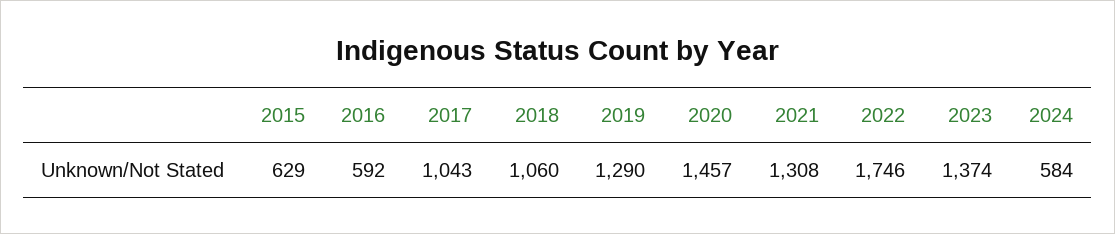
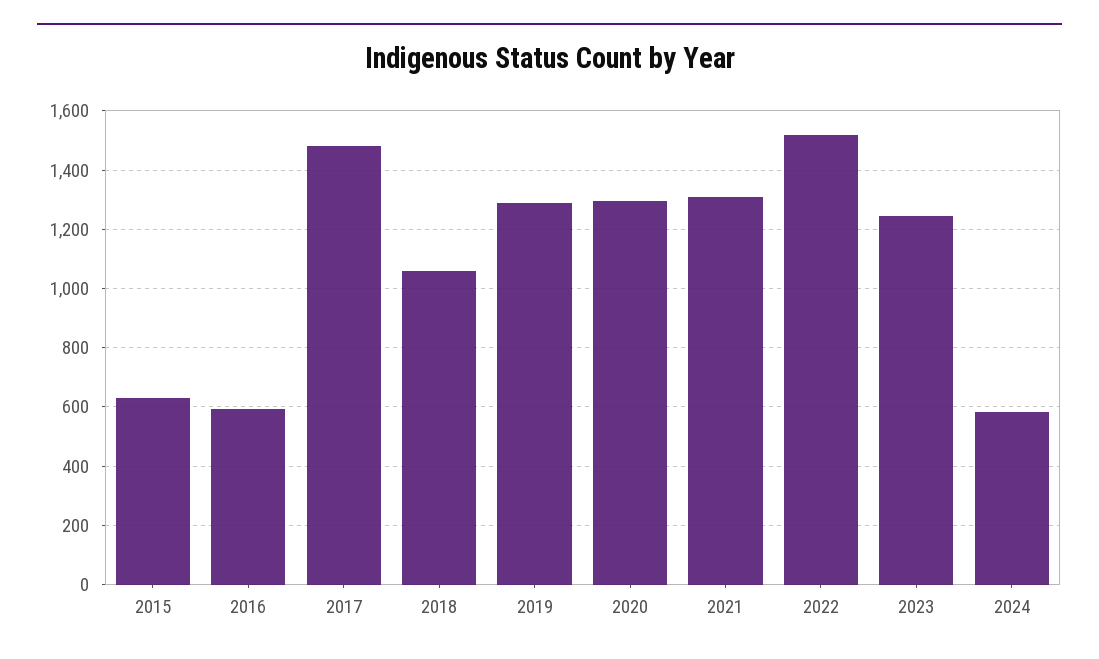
2017: 1043 -> 1475
2020: 1457 -> 1300
2022: 1746 -> 1525
2023: 1374 -> 1250

